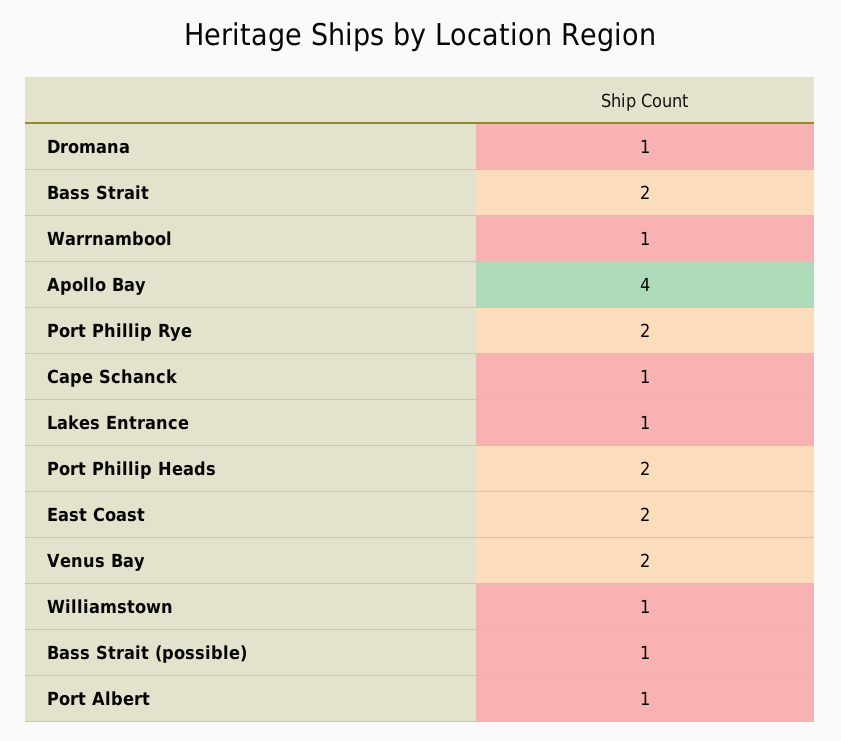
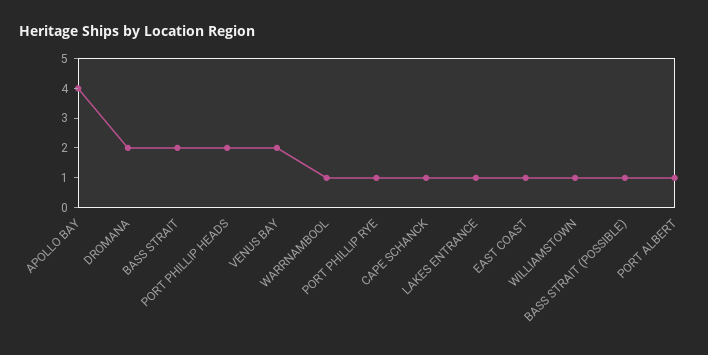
Dromana: 1 -> 2
Port Phillip Rye: 2 -> 1
East Coast: 2 -> 1

